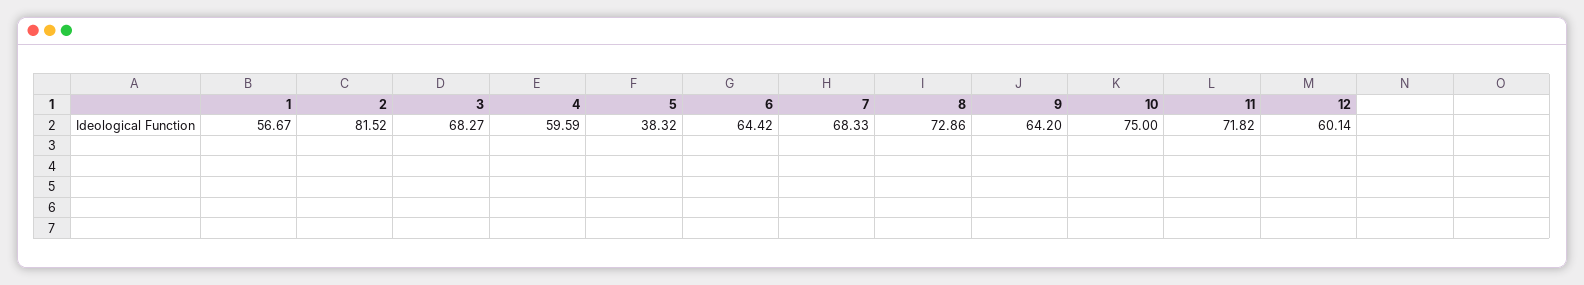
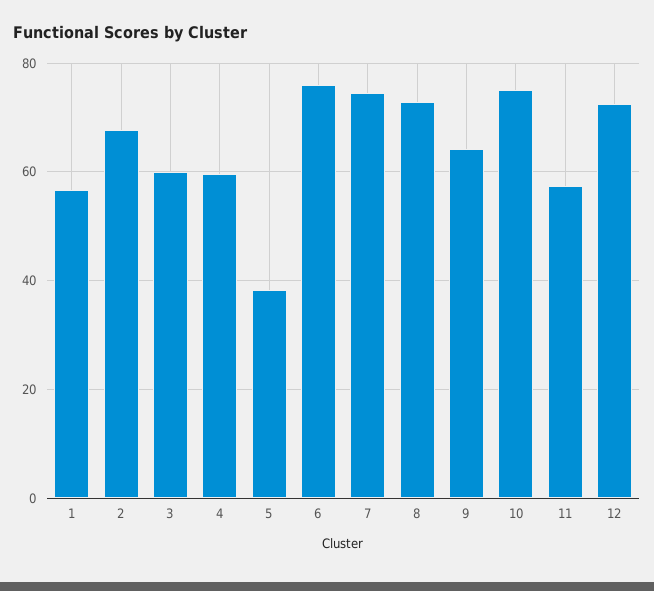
2: 81.52 -> 68
3: 68.27 -> 60
6: 64.42 -> 76
7: 68.33 -> 74
11: 71.82 -> 58
12: 60.14 -> 72

